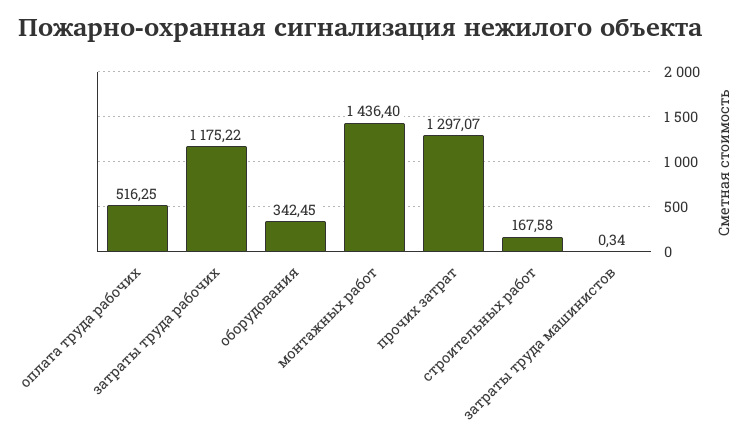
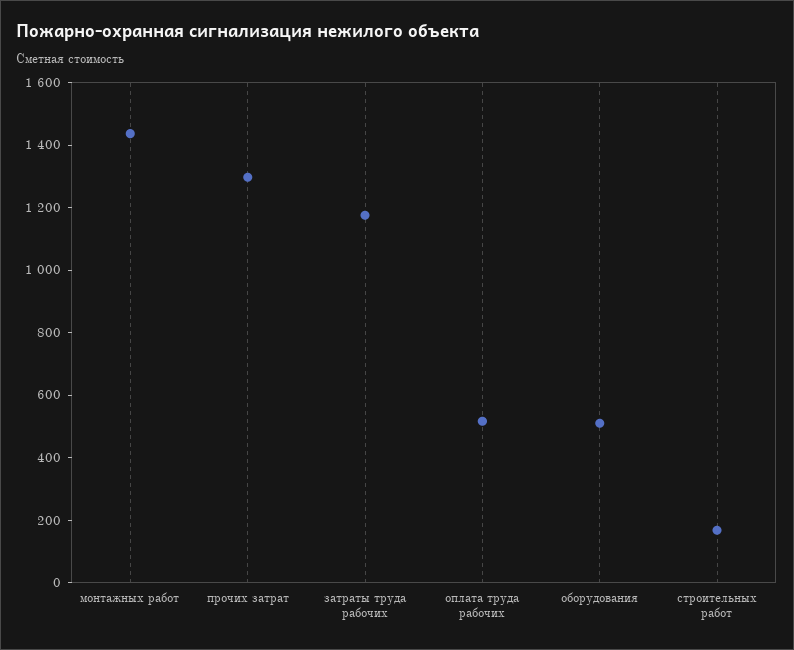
оборудования: 342.45 -> 500
затраты труда машинистов: 0.34 -> none

